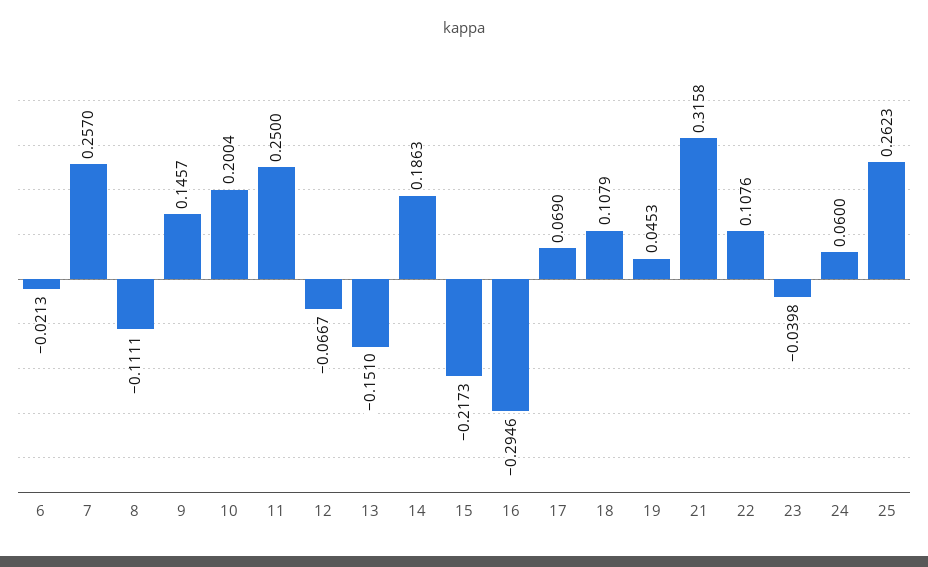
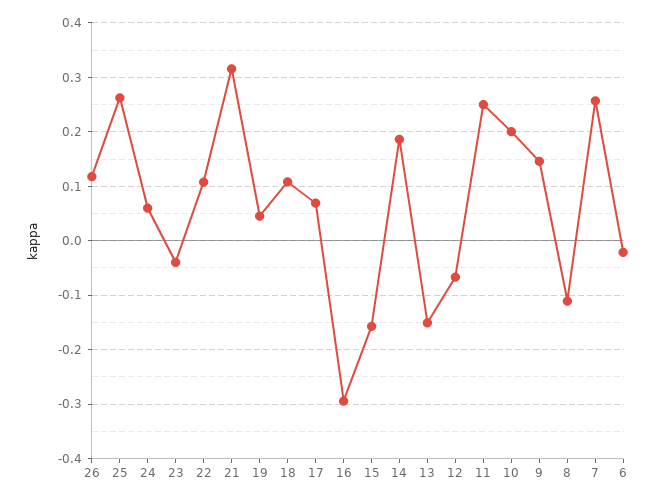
15: -0.2173 -> -0.16
26: none -> 0.12

